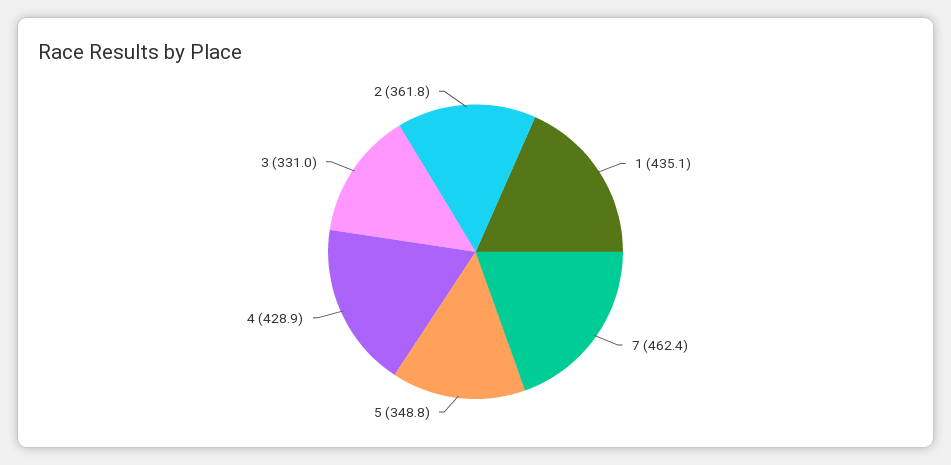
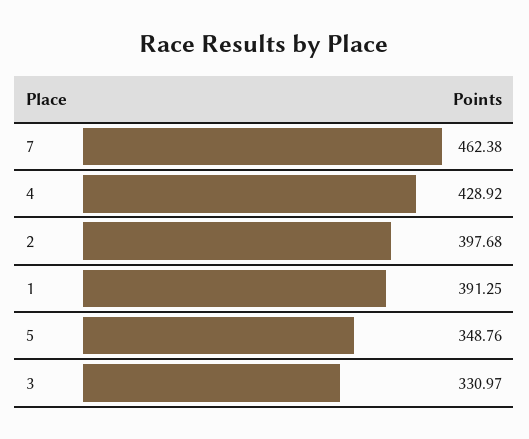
1: 435.1 -> 391.25
2: 361.8 -> 397.68

